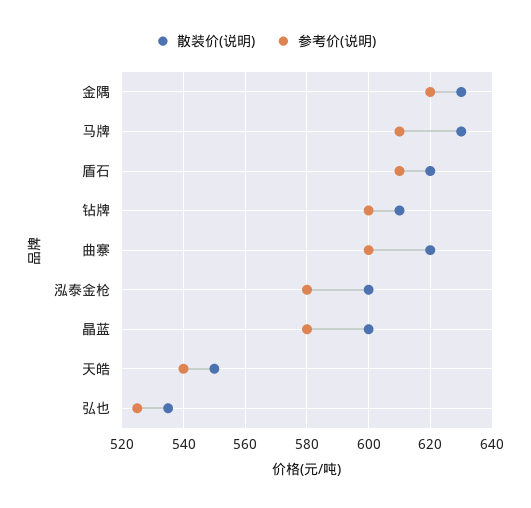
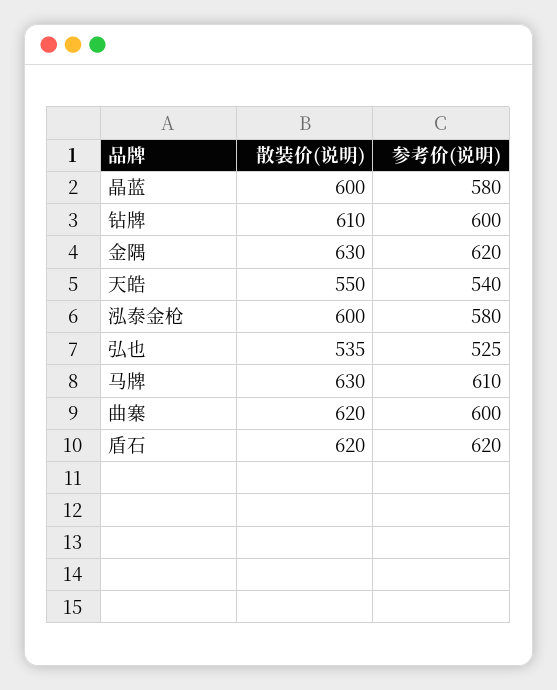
参考价(说明), 盾石: 610 -> 620

